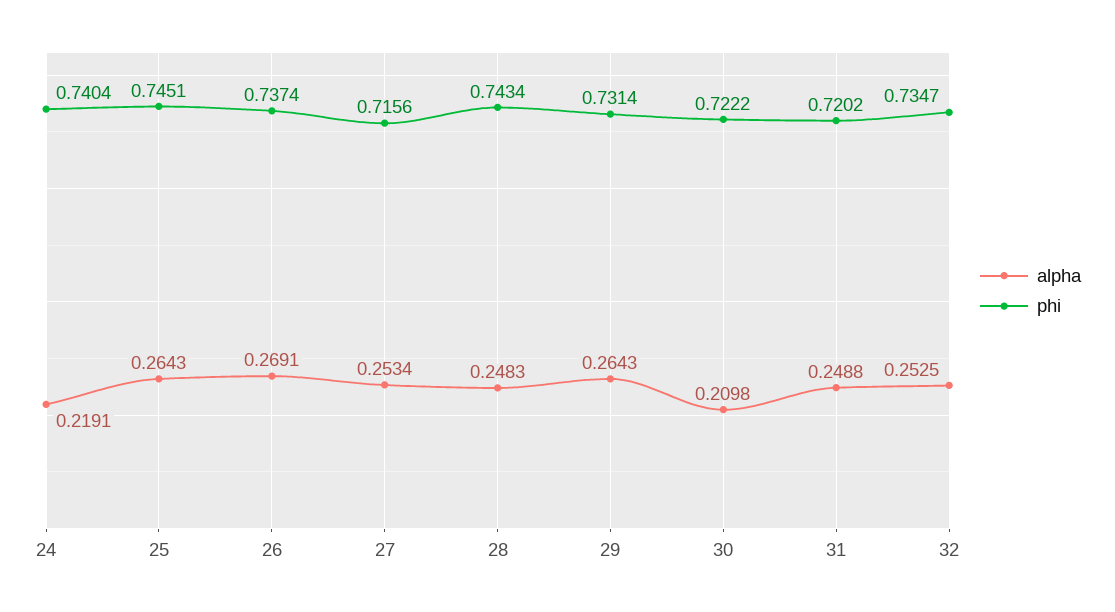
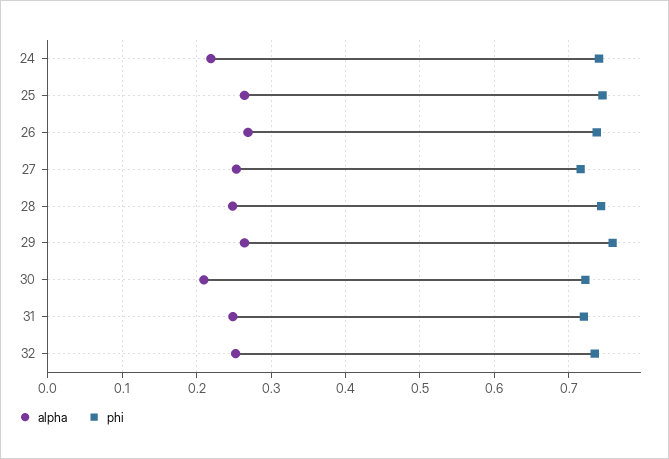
phi, 29: 0.7314 -> 0.76

